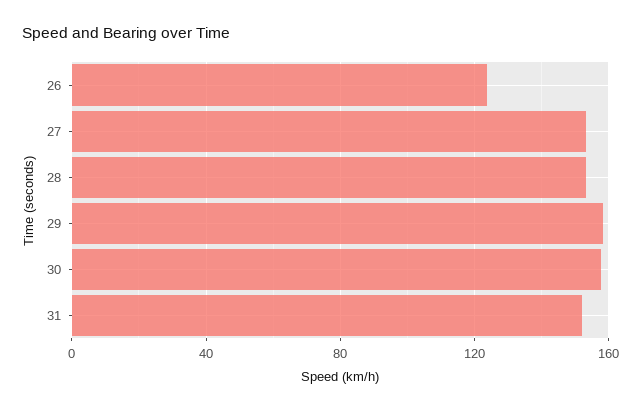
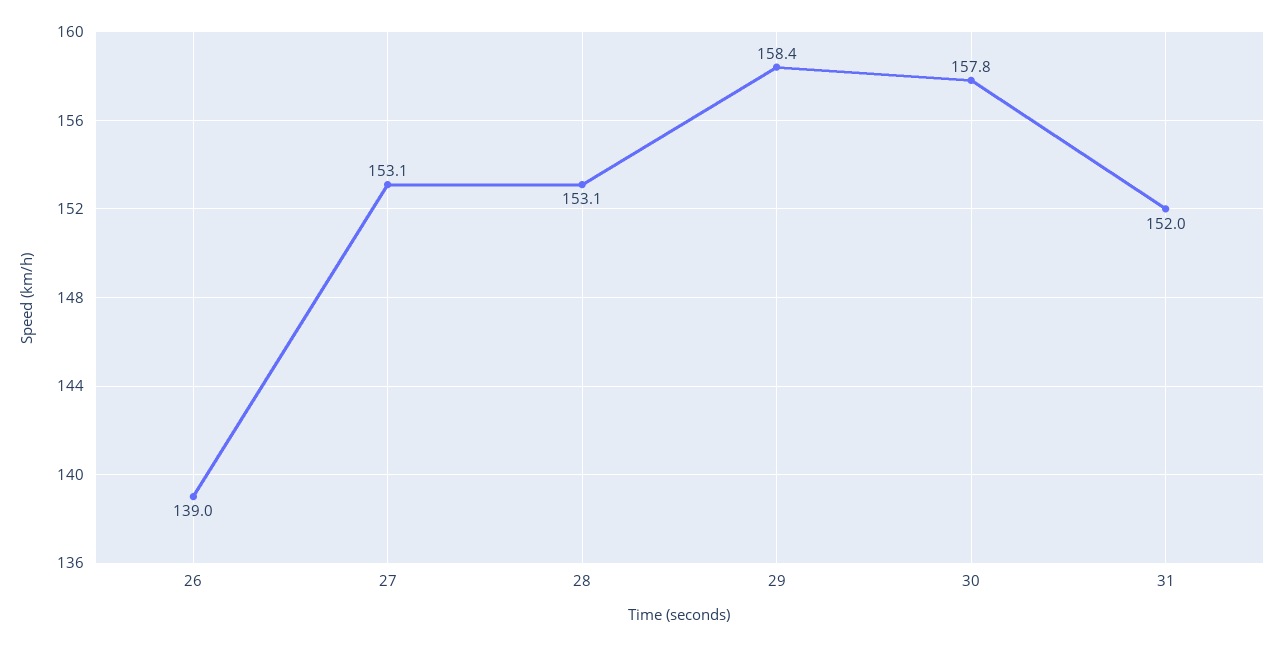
26: 125 -> 139

